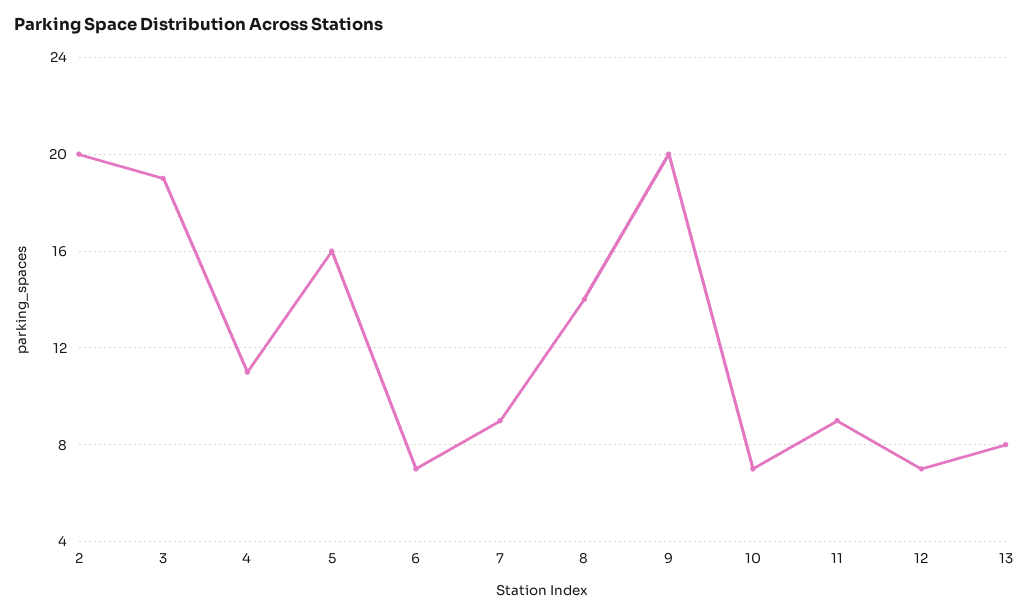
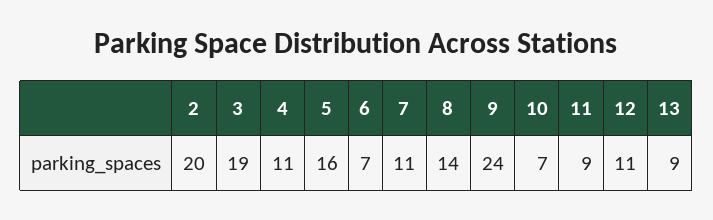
7: 9 -> 11
9: 20 -> 24
12: 7 -> 11
13: 8 -> 9

